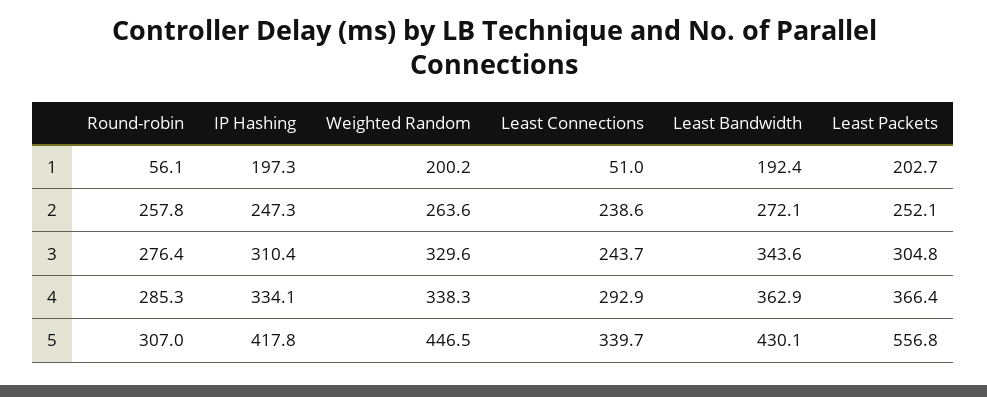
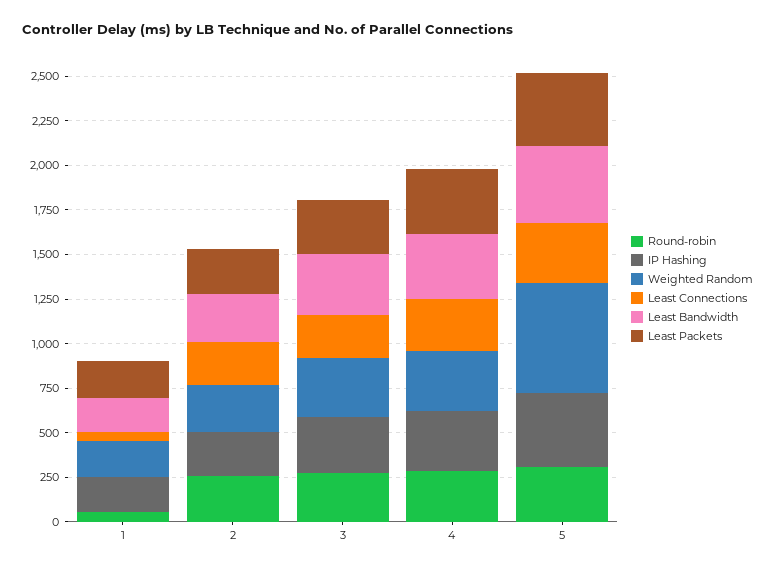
Weighted Random, 5: 446.5 -> 600
Least Packets, 5: 556.8 -> 400

